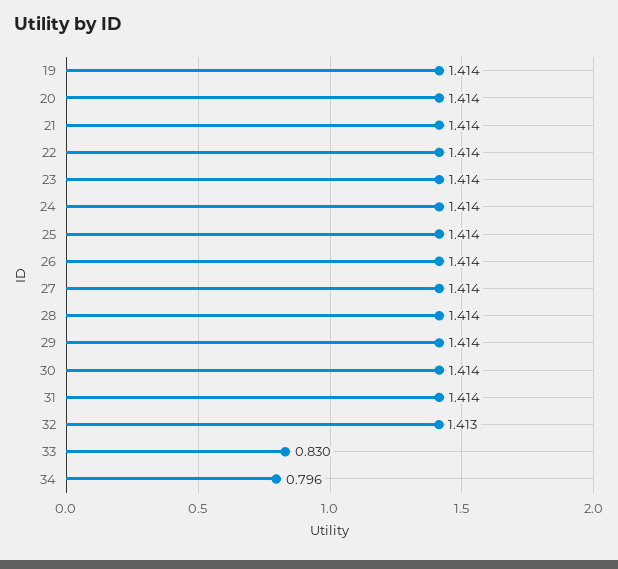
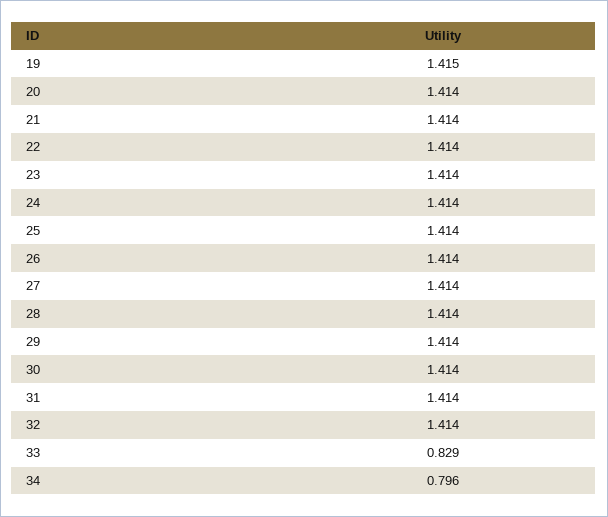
19: 1.414 -> 1.415
32: 1.413 -> 1.414
33: 0.83 -> 0.829

